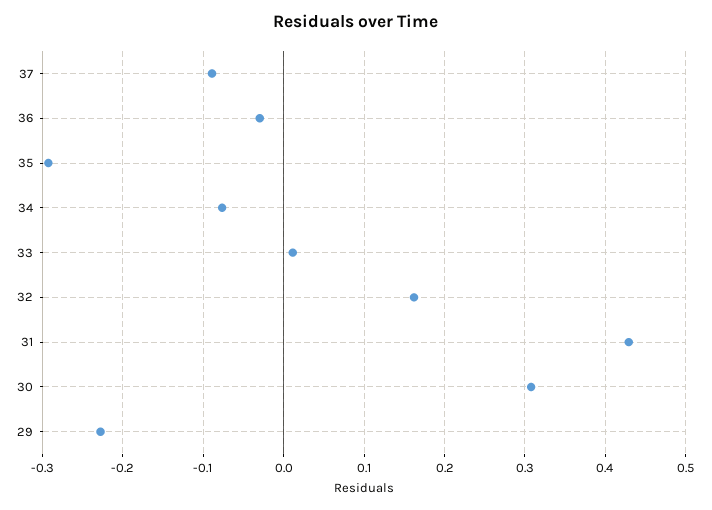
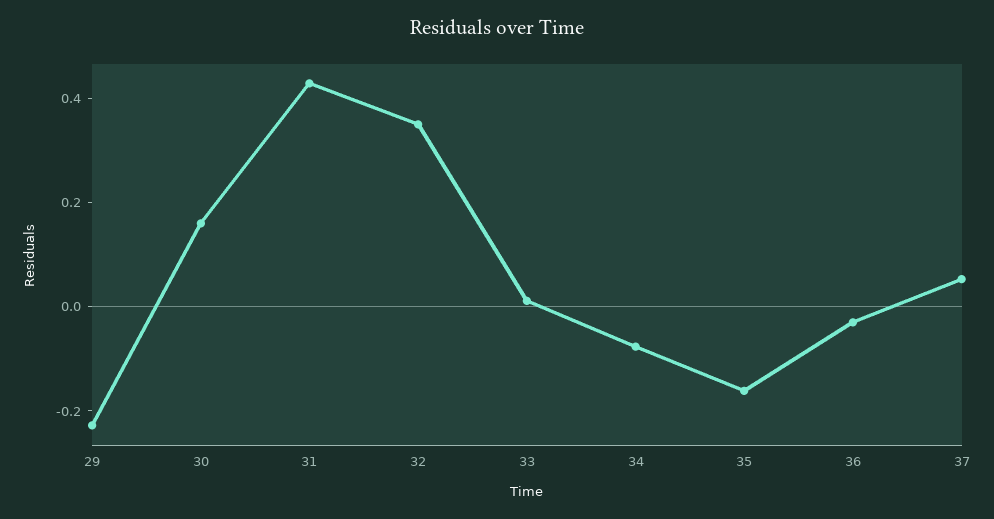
37: -0.09 -> 0.05
35: -0.29 -> -0.15
32: 0.16 -> 0.35
30: 0.31 -> 0.15

